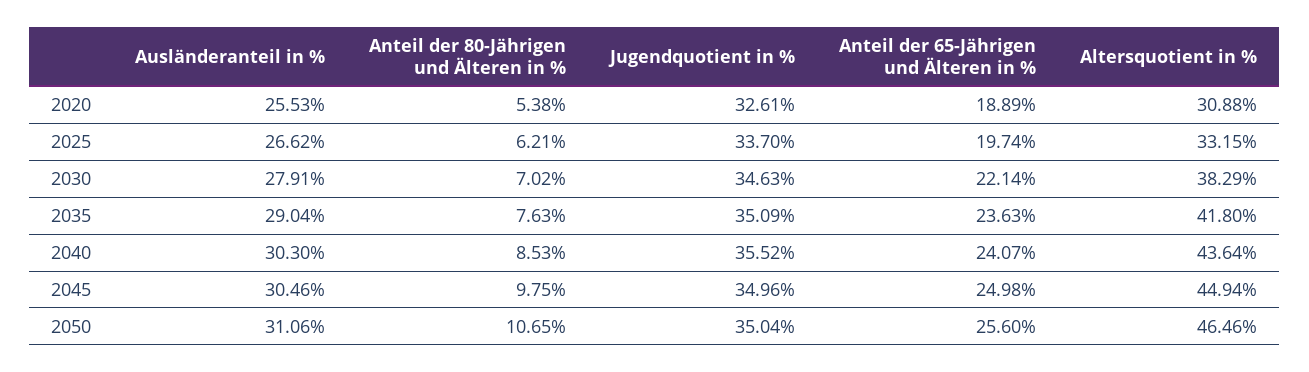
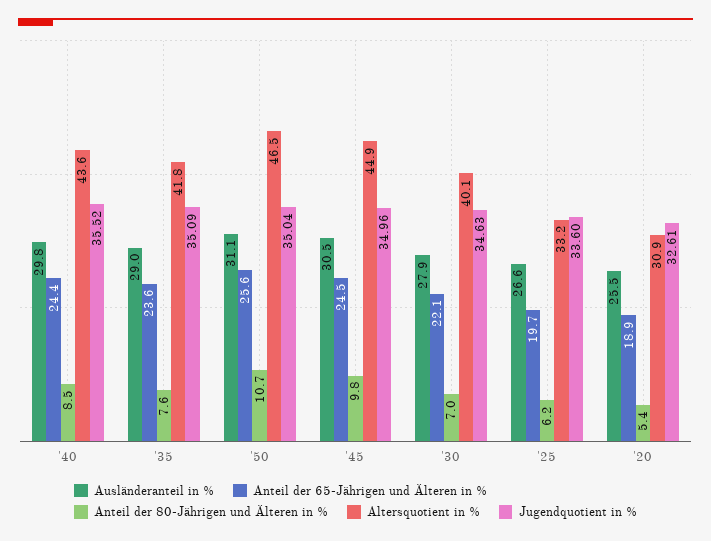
Jugendquotient in %, 2025: 33.7 -> 33.6
Altersquotient in %, 2030: 38.29 -> 40.1
Ausländeranteil in %, 2040: 30.3 -> 29.8
Anteil der 65-Jährigen und Älteren in %, 2040: 24.07 -> 24.4
Anteil der 65-Jährigen und Älteren in %, 2045: 24.98 -> 24.5

